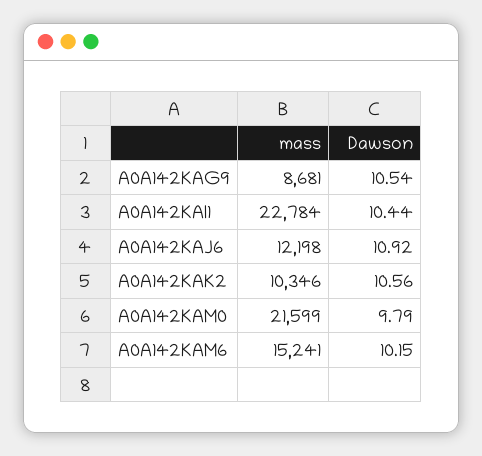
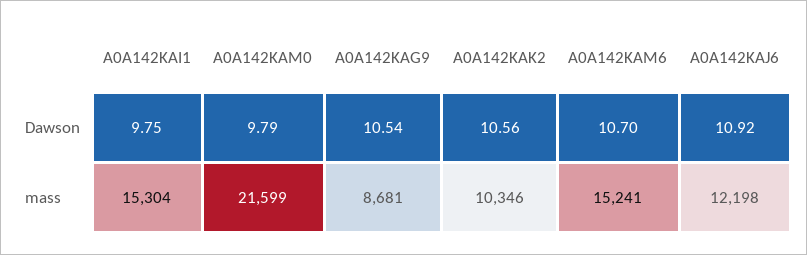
mass, A0A142KAI1: 22784 -> 15304
Dawson, A0A142KAI1: 10.44 -> 9.75
Dawson, A0A142KAM6: 10.15 -> 10.7

